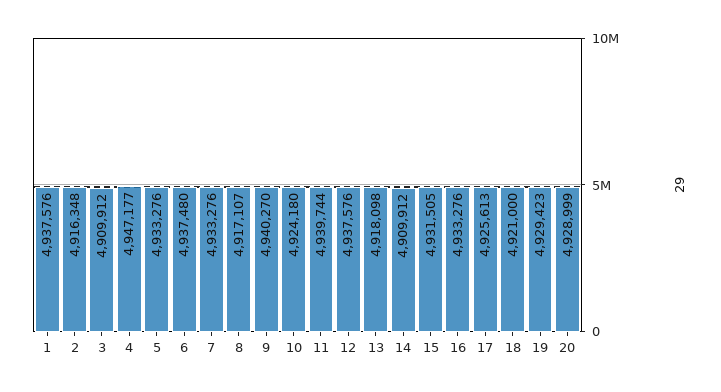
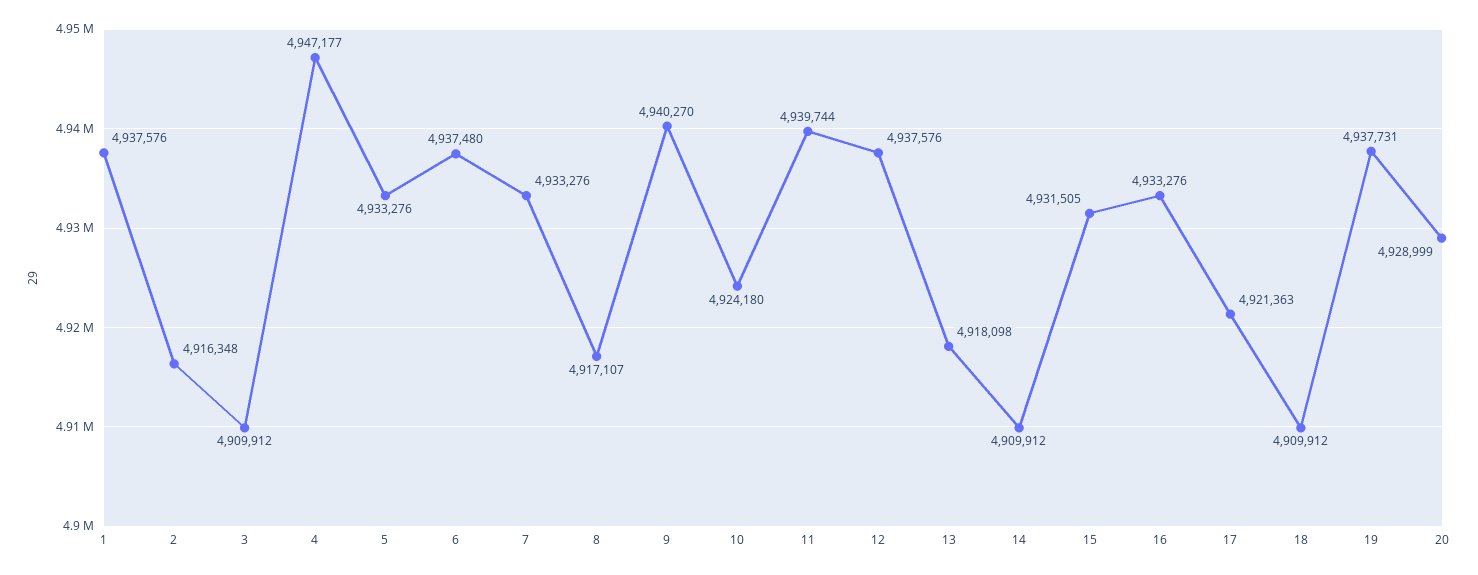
17: 4925613 -> 4921363
18: 4921000 -> 4909912
19: 4929423 -> 4937731

